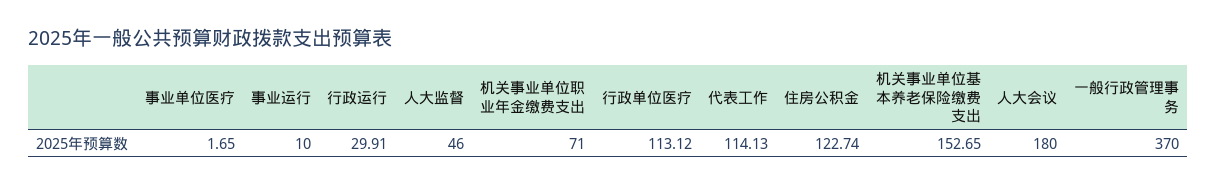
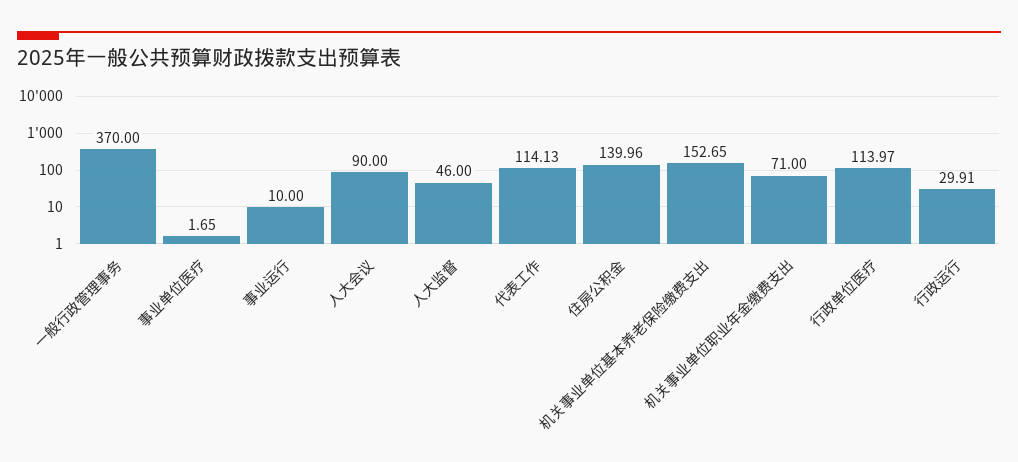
行政单位医疗: 113.12 -> 113.97
住房公积金: 122.74 -> 139.96
人大会议: 180 -> 90

